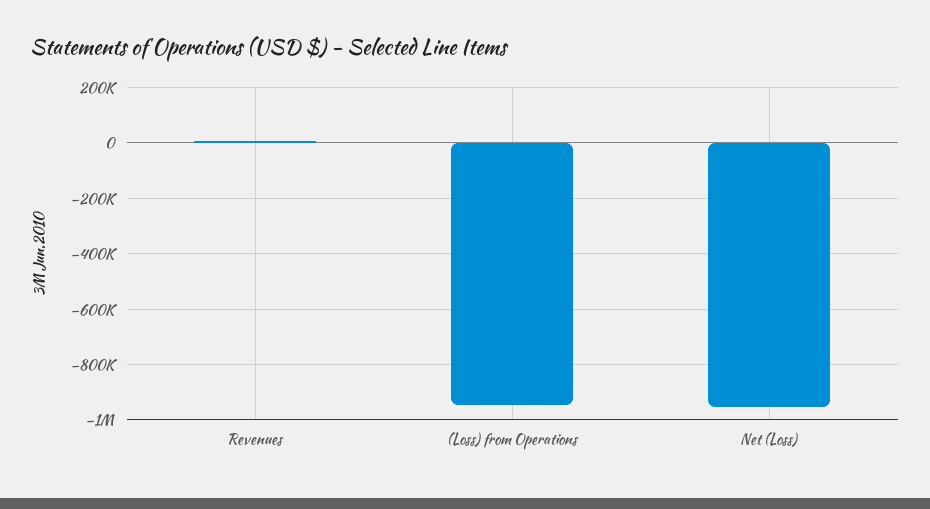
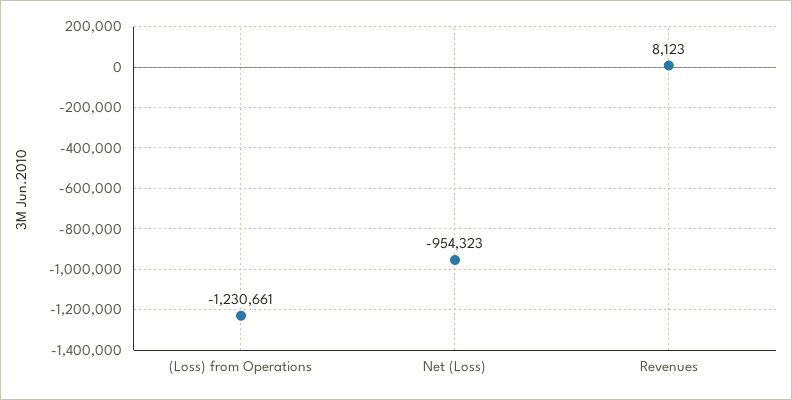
(Loss) from Operations: -950000 -> -1230661

